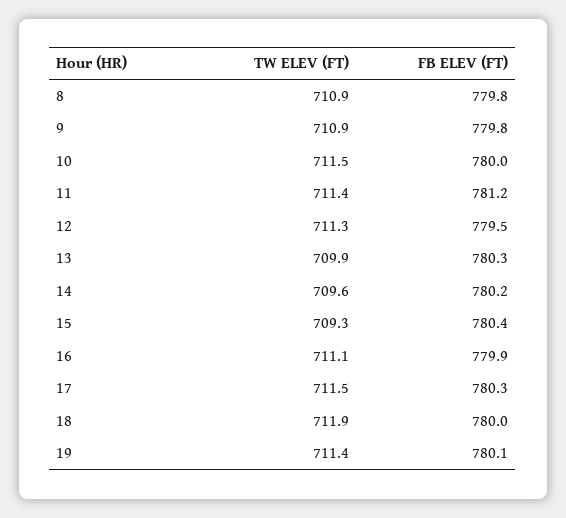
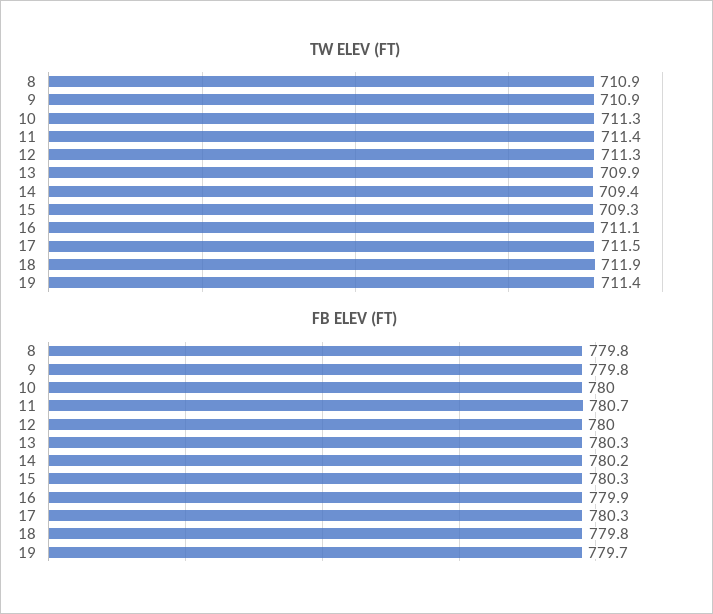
TW ELEV (FT), 10: 711.5 -> 711.3
FB ELEV (FT), 11: 781.2 -> 780.7
FB ELEV (FT), 12: 779.5 -> 780
TW ELEV (FT), 14: 709.6 -> 709.4
FB ELEV (FT), 15: 780.4 -> 780.3
FB ELEV (FT), 18: 780 -> 779.8
FB ELEV (FT), 19: 780.1 -> 779.7

